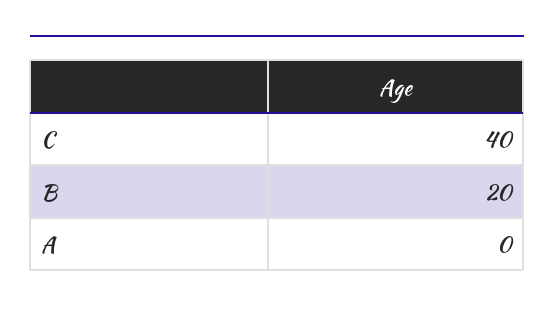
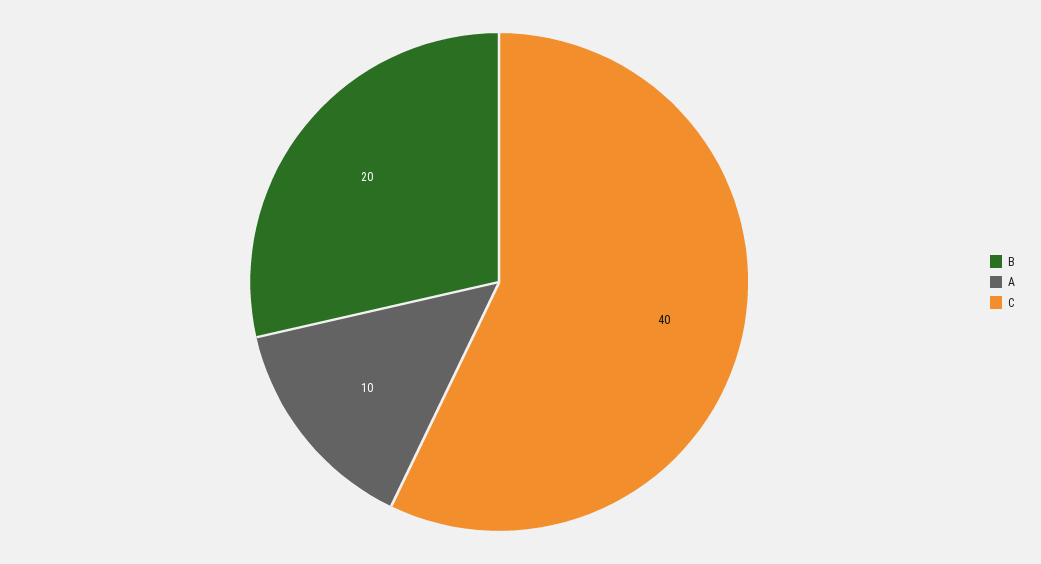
A: 0 -> 10

